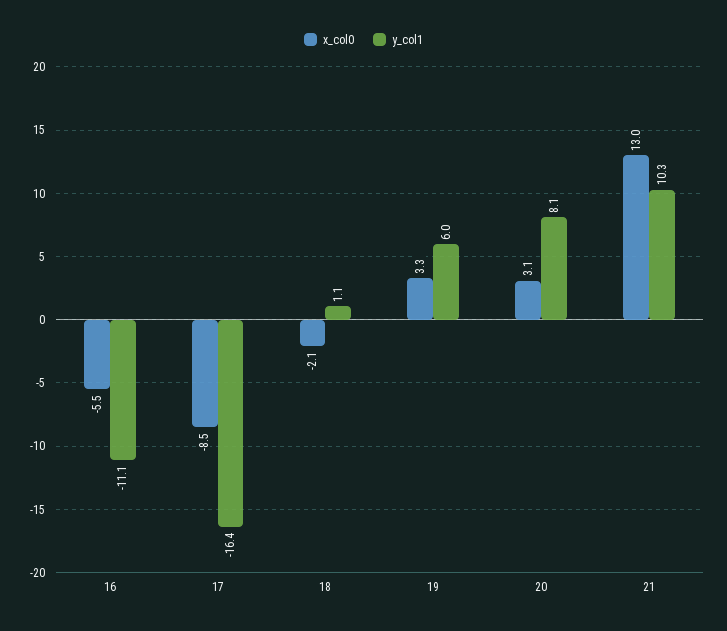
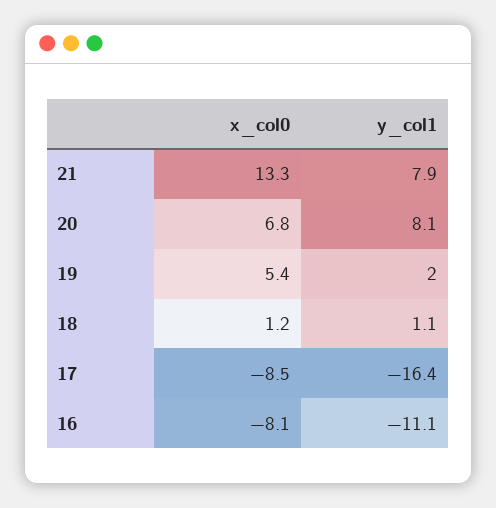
x_col0, 16: -5.5 -> -8.1
x_col0, 18: -2.1 -> 1.2
x_col0, 19: 3.3 -> 5.4
y_col1, 19: 6 -> 2
x_col0, 20: 3.1 -> 6.8
x_col0, 21: 13 -> 13.3
y_col1, 21: 10.3 -> 7.9

